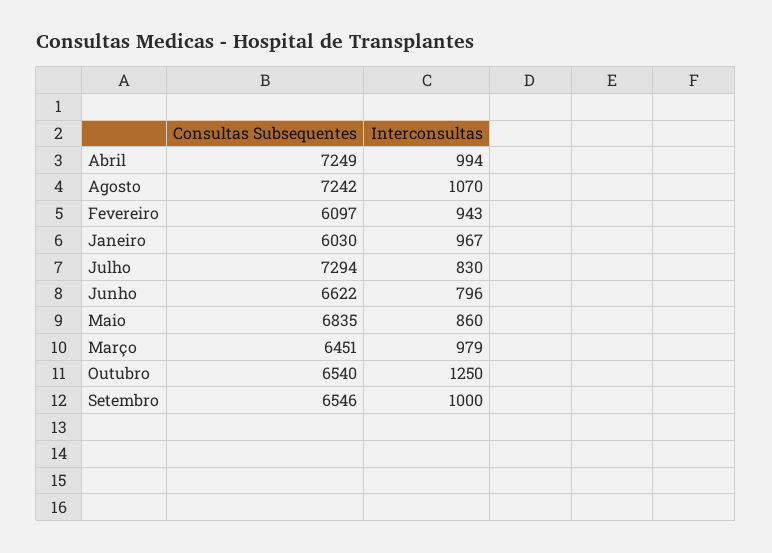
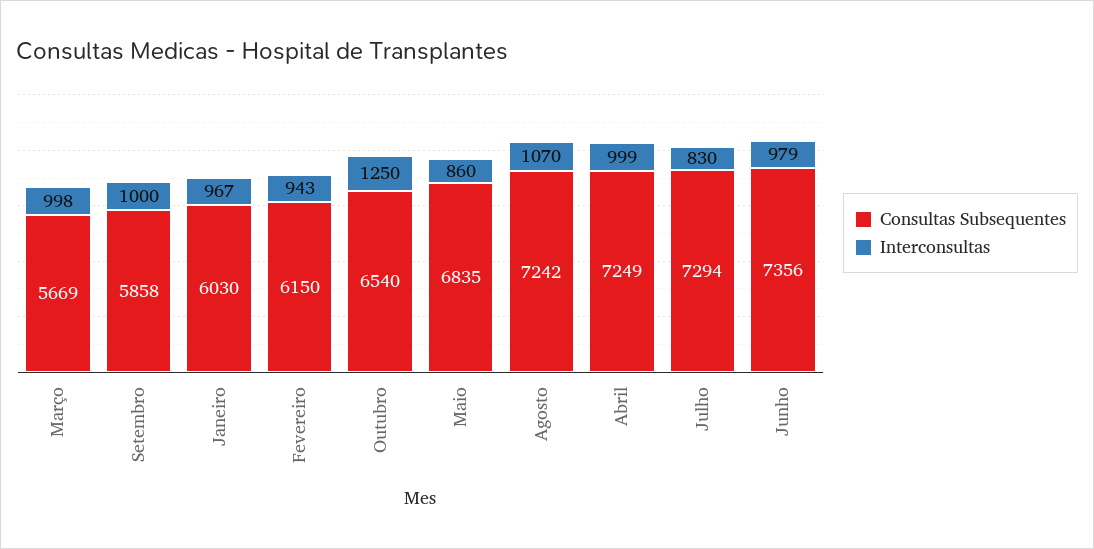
Interconsultas, Abril: 994 -> 999
Consultas Subsequentes, Fevereiro: 6097 -> 6150
Consultas Subsequentes, Junho: 6622 -> 7356
Interconsultas, Junho: 796 -> 979
Consultas Subsequentes, Março: 6451 -> 5669
Interconsultas, Março: 979 -> 998
Consultas Subsequentes, Setembro: 6546 -> 5858

